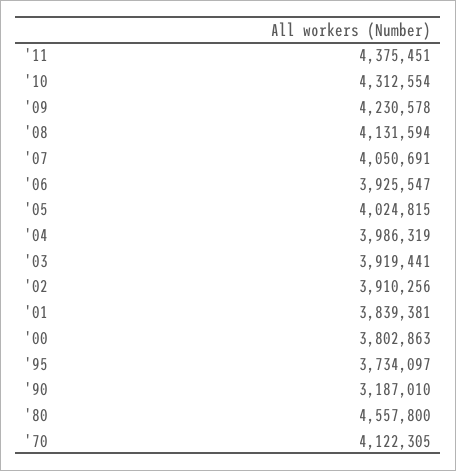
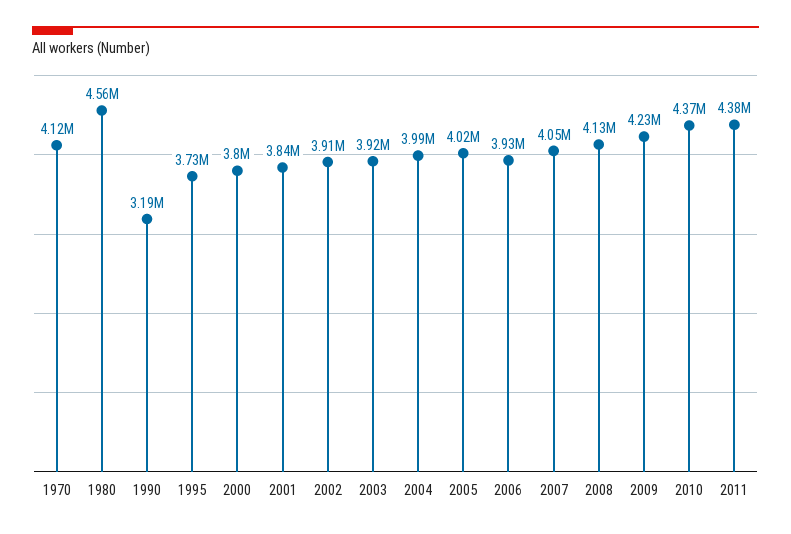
'10: 4312554 -> 4370000

